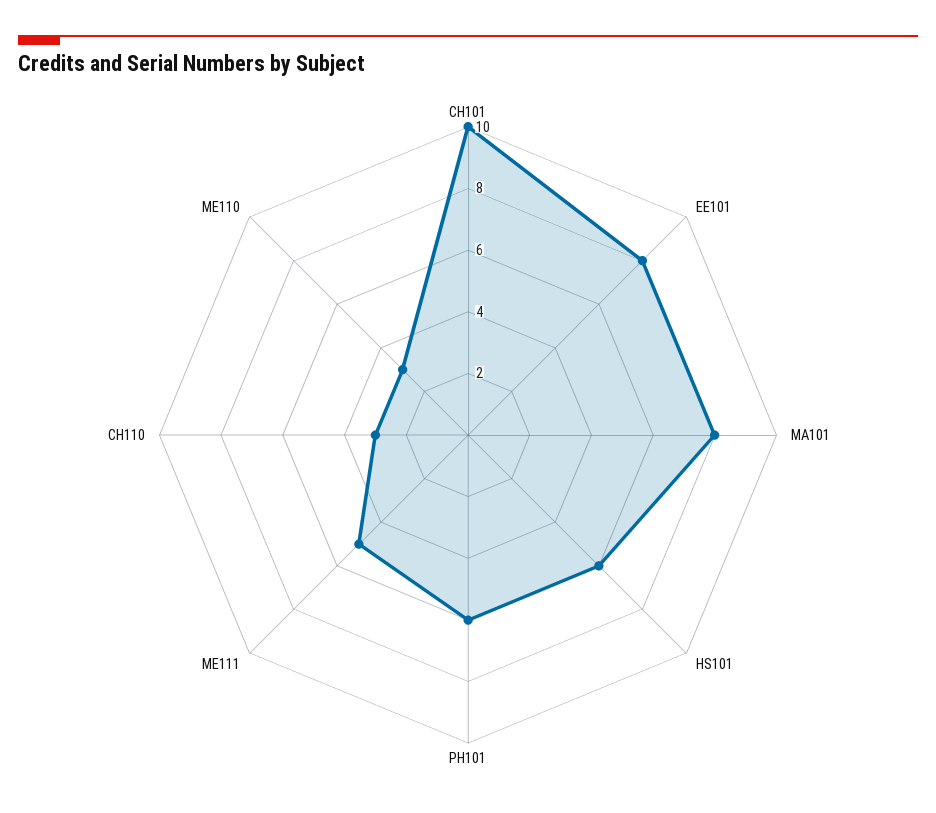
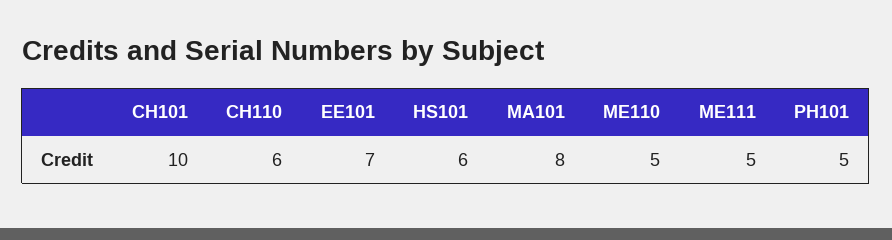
EE101: 8 -> 7
PH101: 6 -> 5
CH110: 3 -> 6
ME110: 3 -> 5

